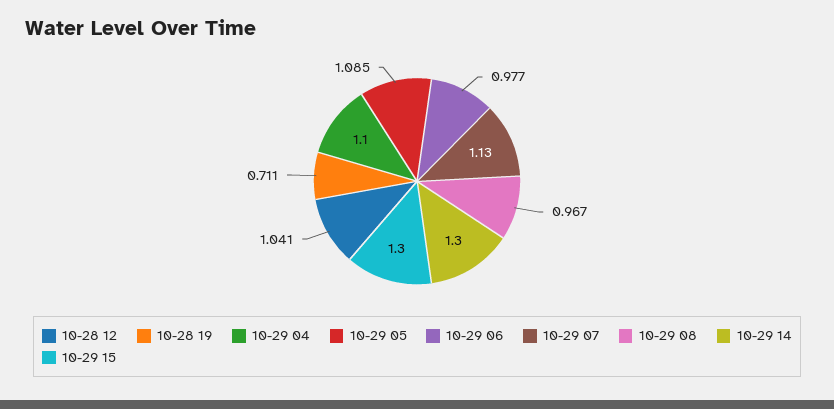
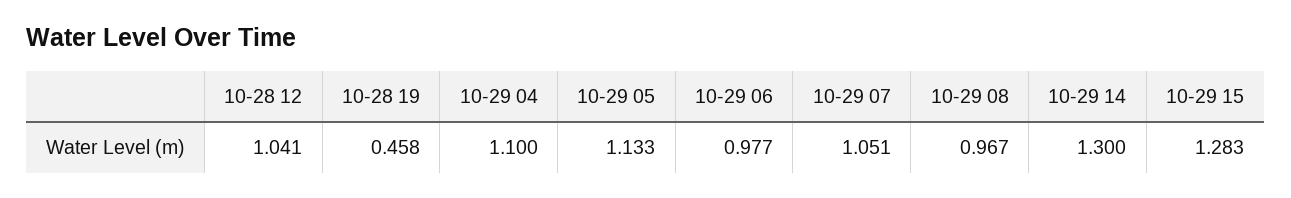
10-28 19: 0.711 -> 0.458
10-29 05: 1.085 -> 1.133
10-29 07: 1.13 -> 1.051
10-29 15: 1.3 -> 1.283

